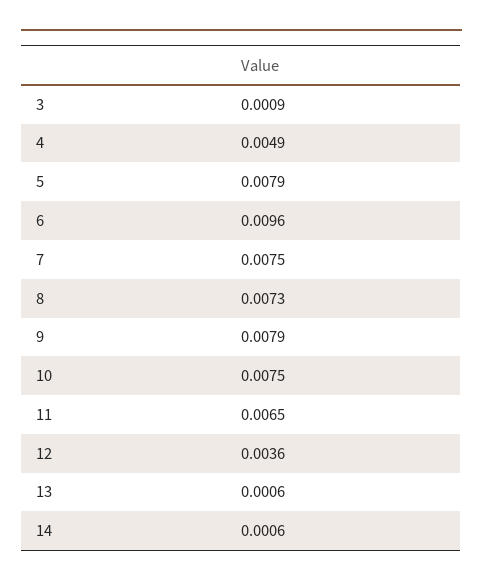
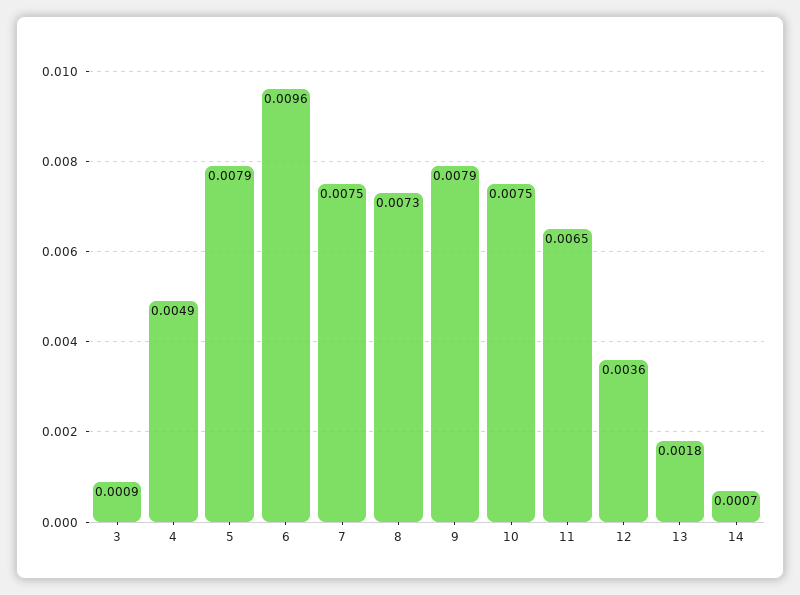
13: 0.0006 -> 0.0018
14: 0.0006 -> 0.0007

